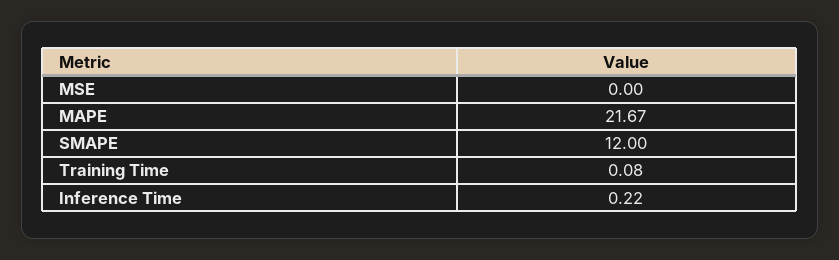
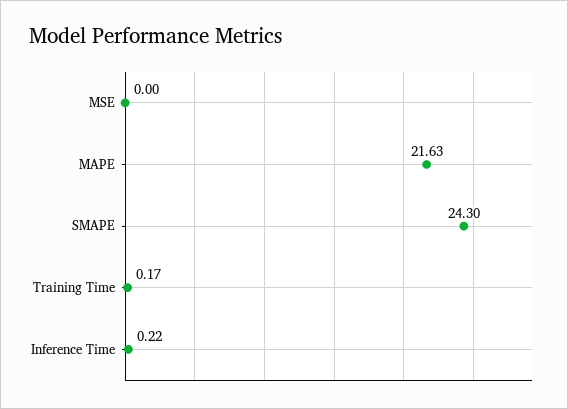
MAPE: 21.67 -> 21.63
SMAPE: 12 -> 24.3
Training Time: 0.08 -> 0.17

